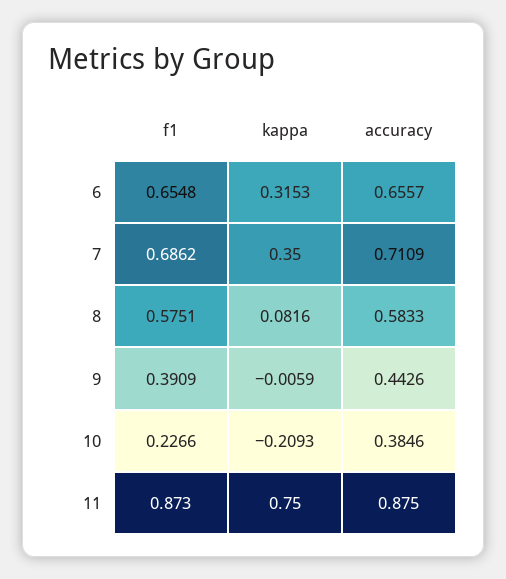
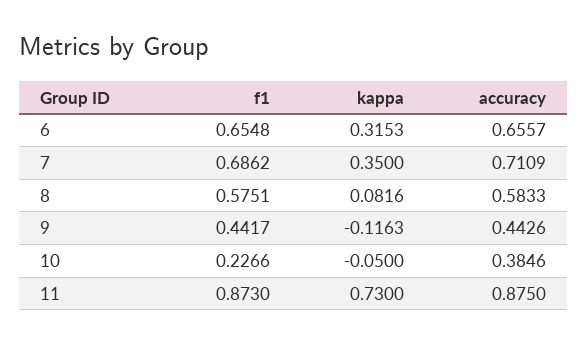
f1, 9: 0.3909 -> 0.4417
kappa, 9: -0.0059 -> -0.1163
kappa, 10: -0.2093 -> -0.05
kappa, 11: 0.75 -> 0.73

